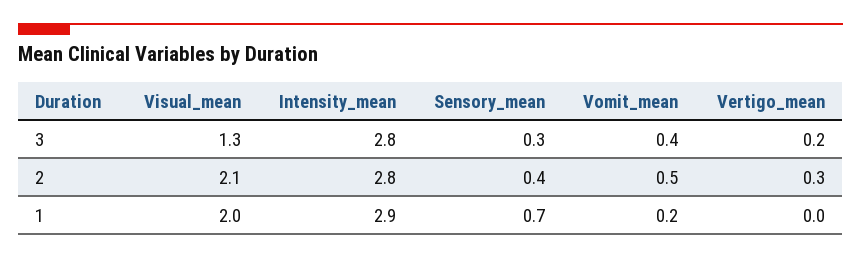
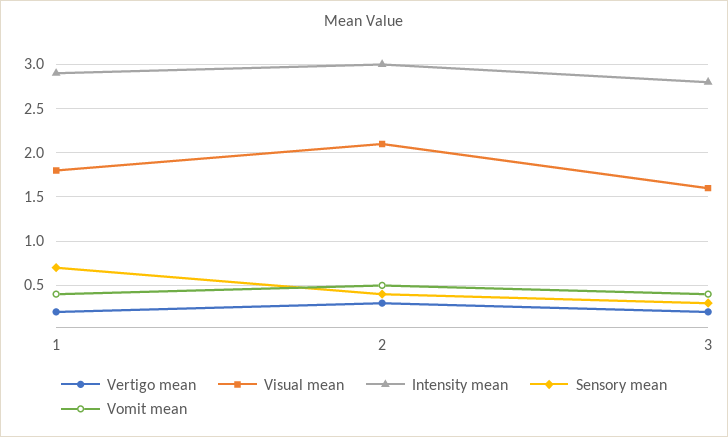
Visual_mean, 3: 1.3 -> 1.6
Intensity_mean, 2: 2.8 -> 3
Visual_mean, 1: 2 -> 1.8
Vomit_mean, 1: 0.2 -> 0.4
Vertigo_mean, 1: 0 -> 0.2

